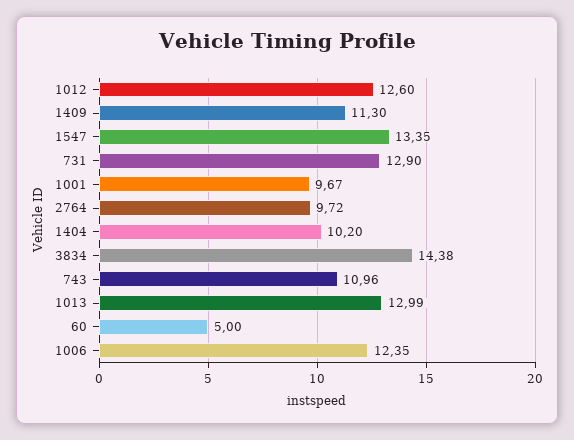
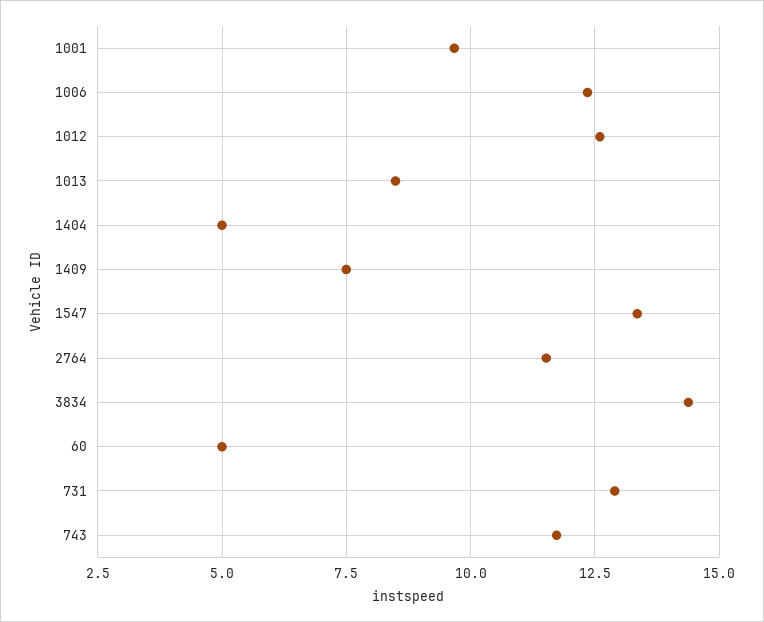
1409: 11.3 -> 7.5
2764: 9.72 -> 11.5
1404: 10.2 -> 5
743: 10.96 -> 11.75
1013: 12.99 -> 8.5

